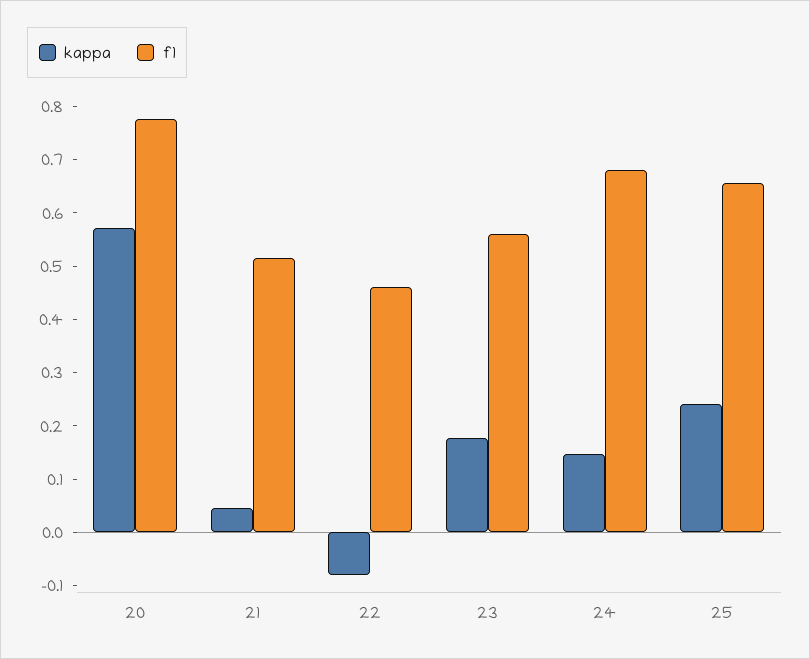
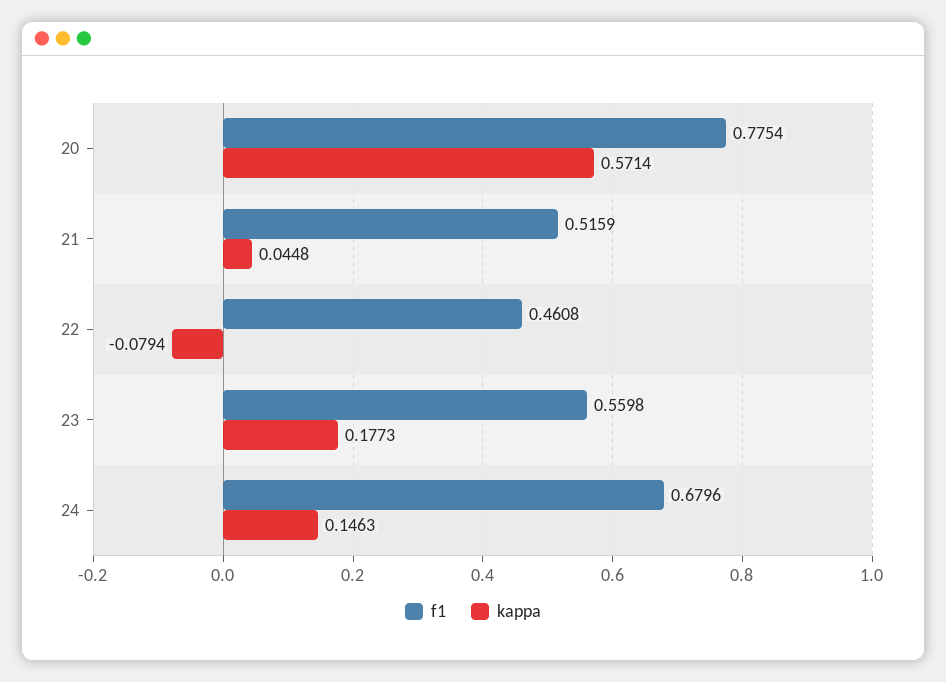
kappa, 25: 0.24 -> none
f1, 25: 0.66 -> none

